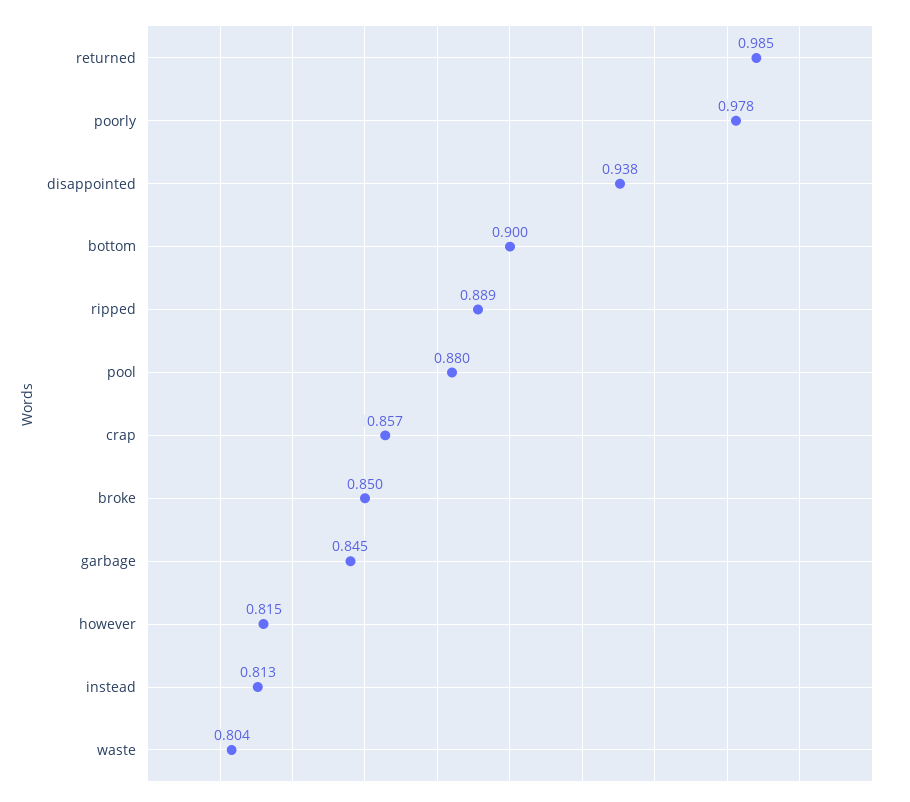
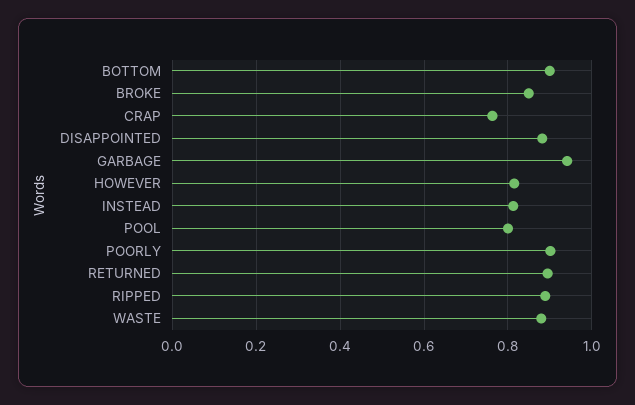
returned: 0.985 -> 0.9
poorly: 0.978 -> 0.9
disappointed: 0.938 -> 0.88
pool: 0.88 -> 0.8
crap: 0.857 -> 0.76
garbage: 0.845 -> 0.94
waste: 0.804 -> 0.88

